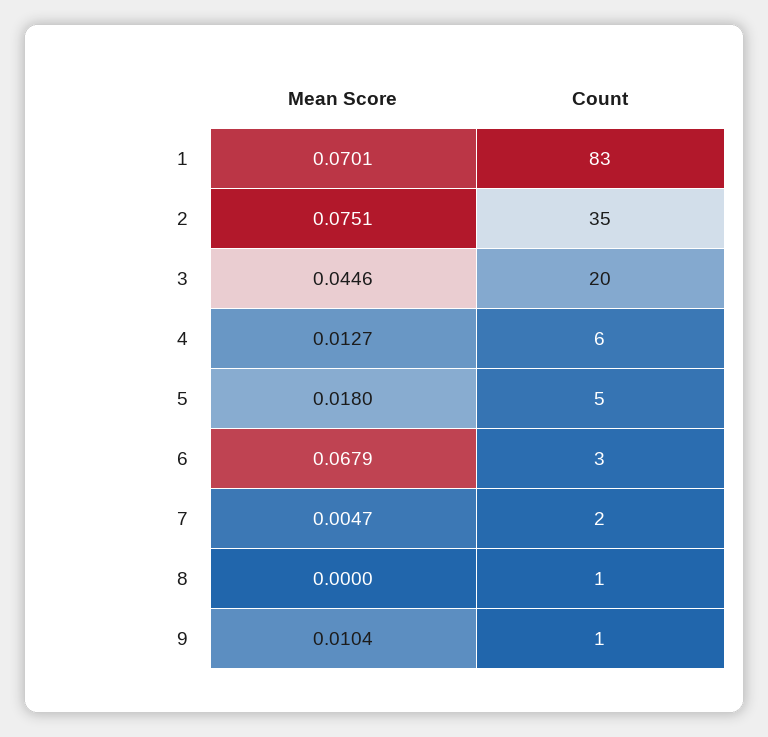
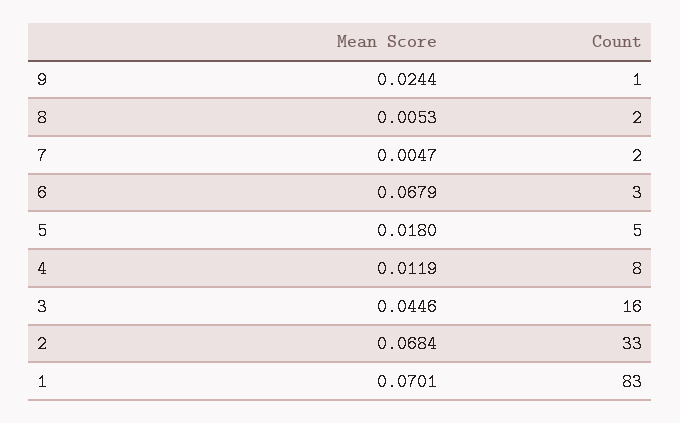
Mean Score, 2: 0.0751 -> 0.0684
Count, 2: 35 -> 33
Count, 3: 20 -> 16
Mean Score, 4: 0.0127 -> 0.0119
Count, 4: 6 -> 8
Mean Score, 8: 0 -> 0.0053
Count, 8: 1 -> 2
Mean Score, 9: 0.0104 -> 0.0244

